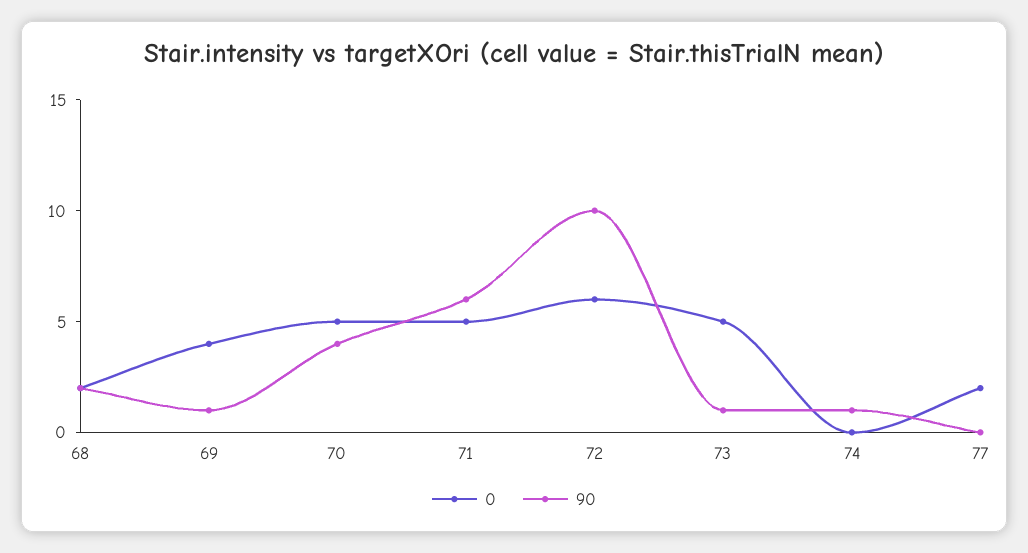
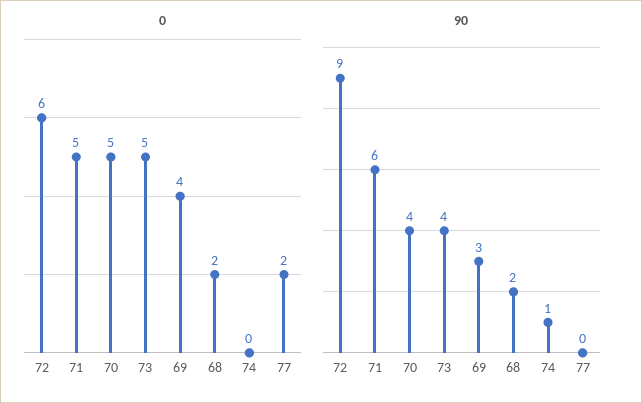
90, 69: 1 -> 3
90, 72: 10 -> 9
90, 73: 1 -> 4

